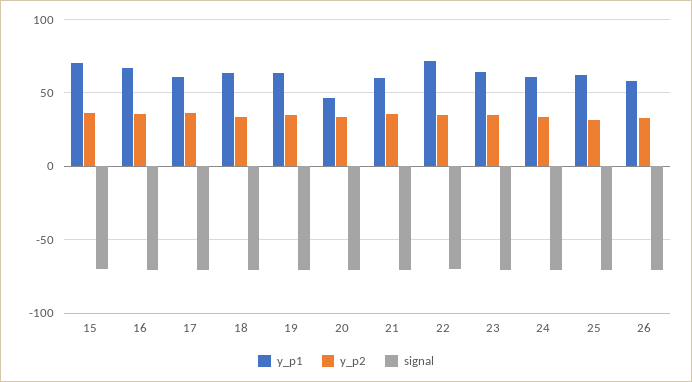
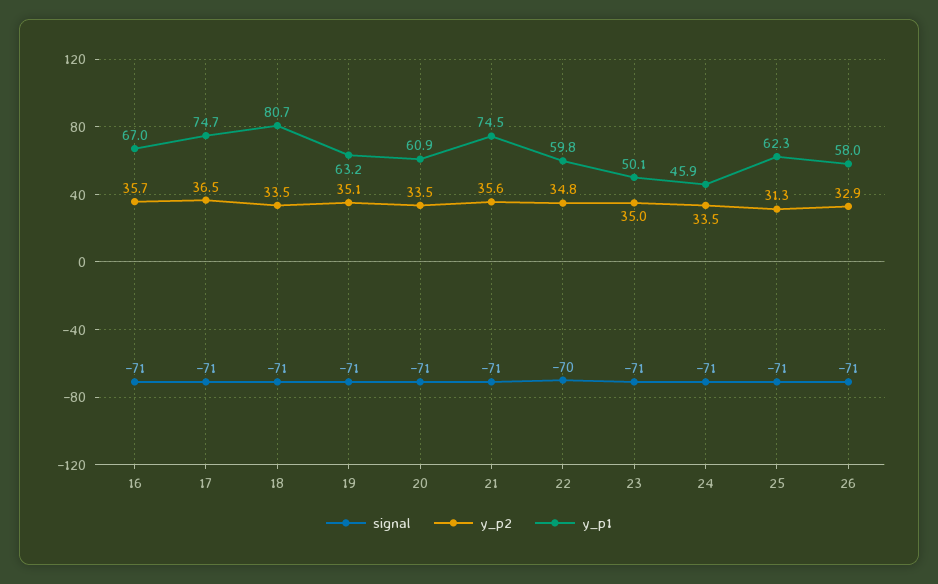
y_p1, 15: 70 -> none
y_p2, 15: 35 -> none
signal, 15: -70 -> none
y_p1, 17: 60 -> 74.7
y_p1, 18: 65 -> 80.7
y_p1, 20: 45 -> 60.9
y_p1, 21: 60 -> 74.5
y_p1, 22: 70 -> 59.8
y_p1, 23: 65 -> 50.1
y_p1, 24: 60 -> 45.9

